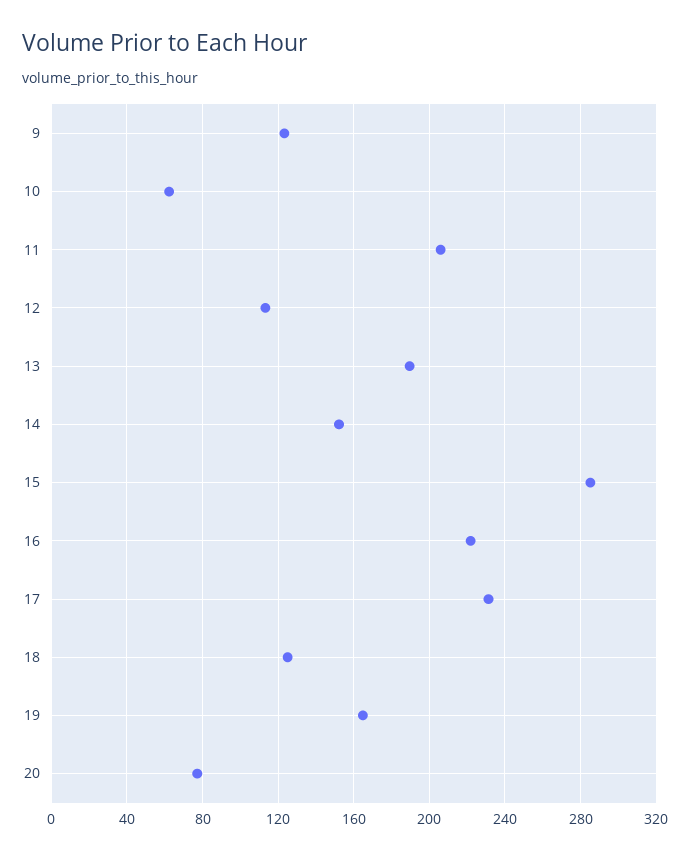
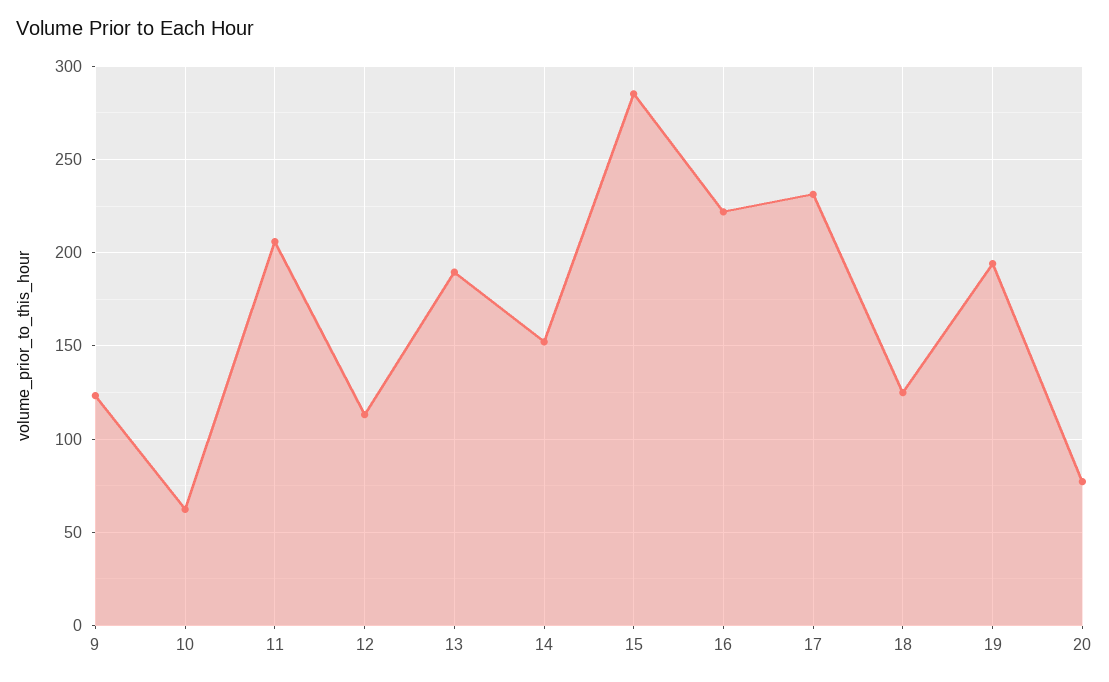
19: 165 -> 195

